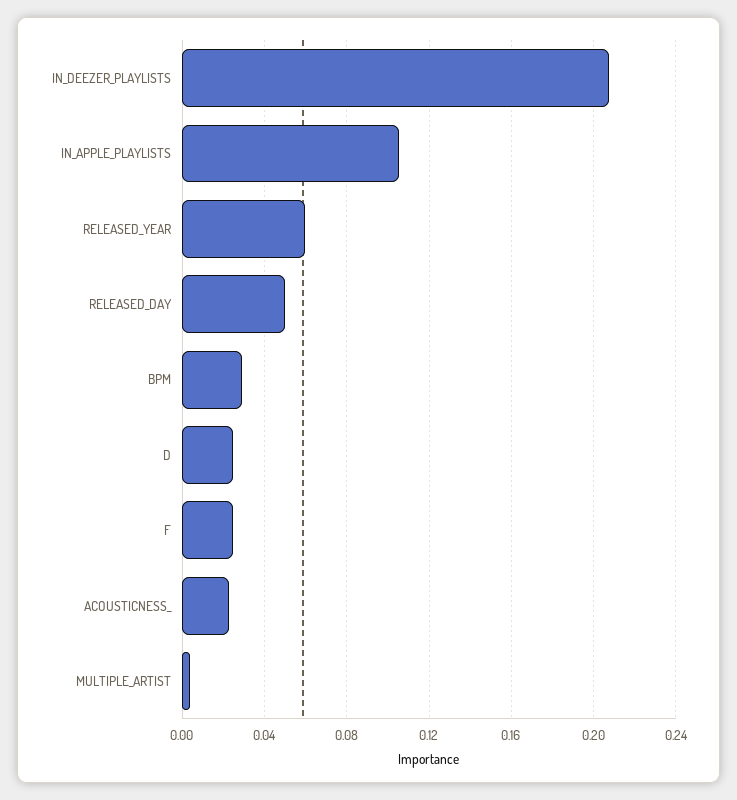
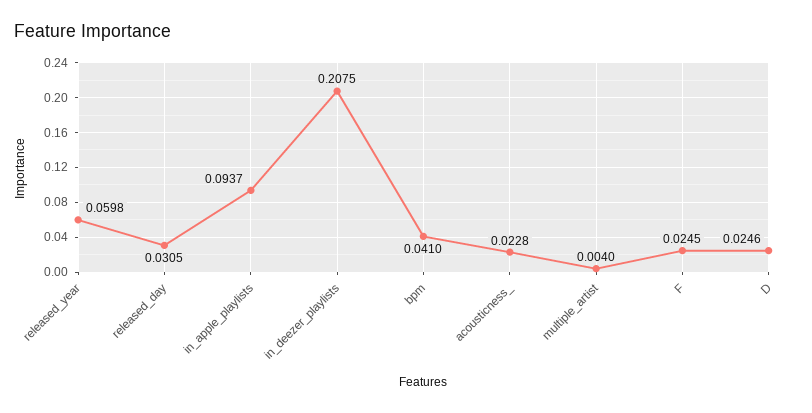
IN_APPLE_PLAYLISTS: 0.105 -> 0.0937
RELEASED_DAY: 0.05 -> 0.0305
BPM: 0.03 -> 0.041

